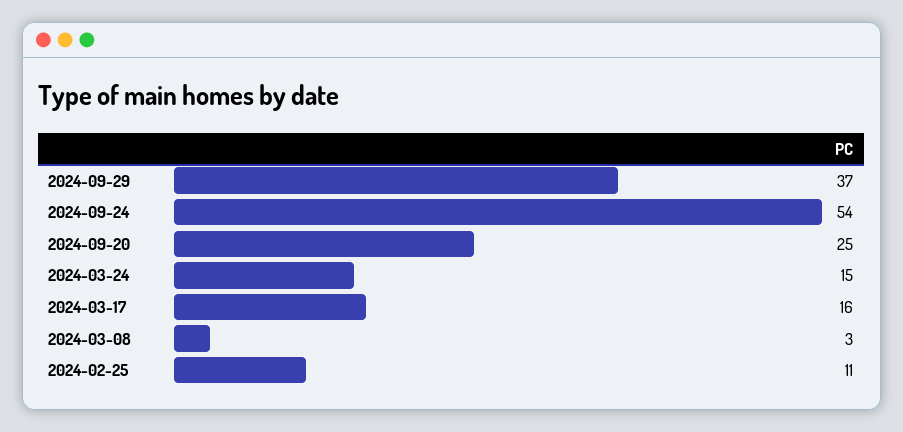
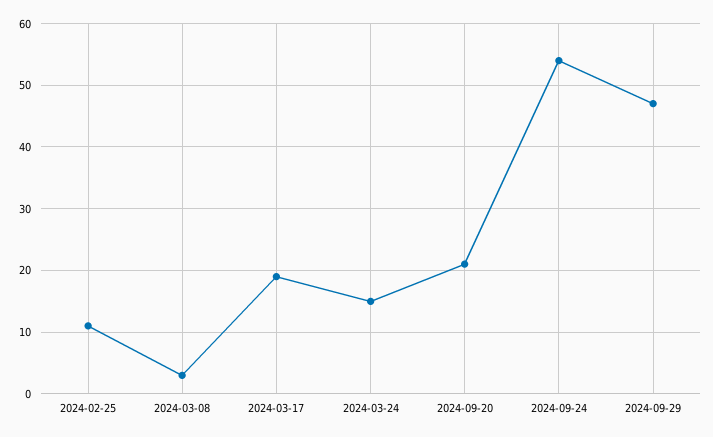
2024-09-29: 37 -> 47
2024-09-20: 25 -> 21
2024-03-17: 16 -> 19

